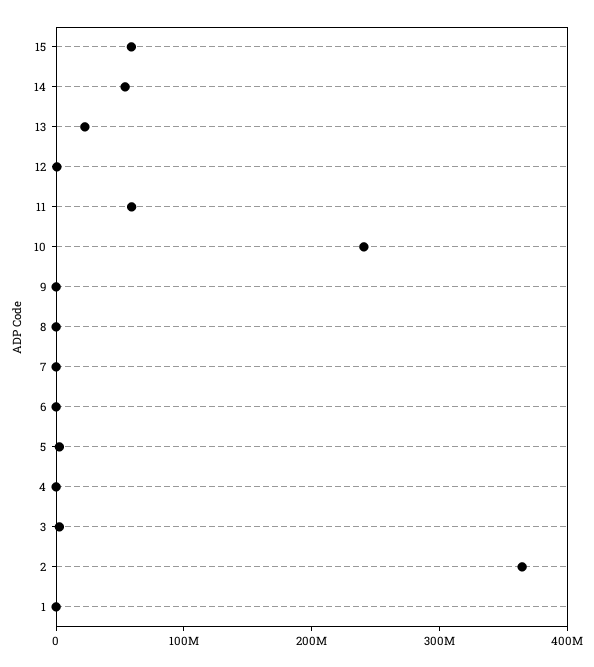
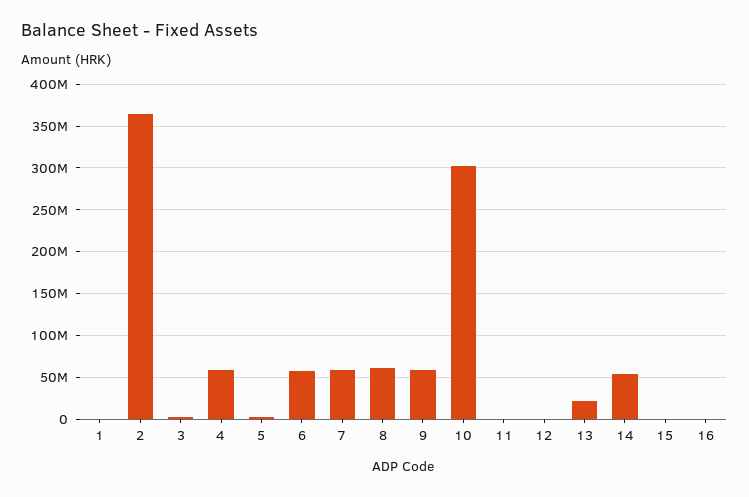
15: 60000000 -> 0
11: 60000000 -> 0
10: 240000000 -> 300000000
9: 0 -> 60000000
8: 0 -> 60000000
7: 0 -> 60000000
6: 0 -> 60000000
4: 0 -> 60000000
16: none -> 0

